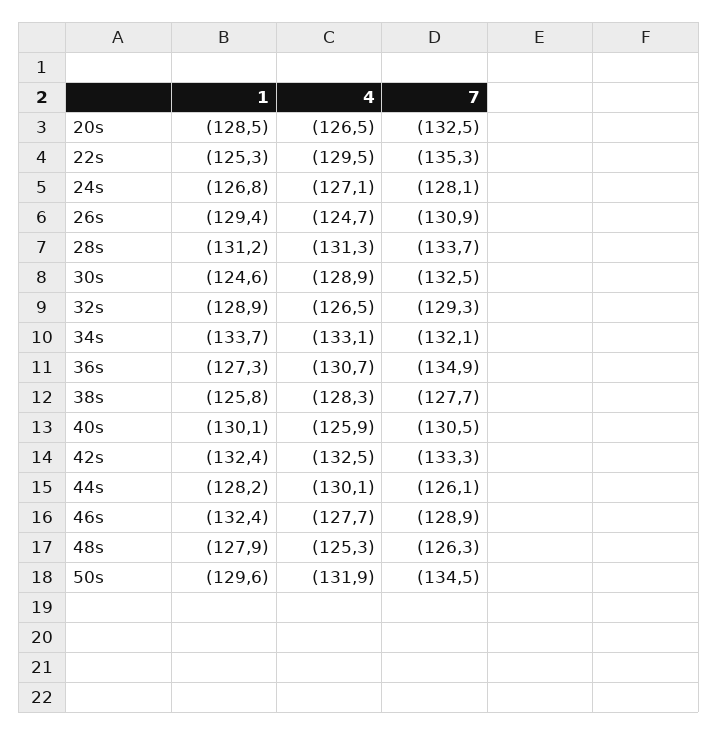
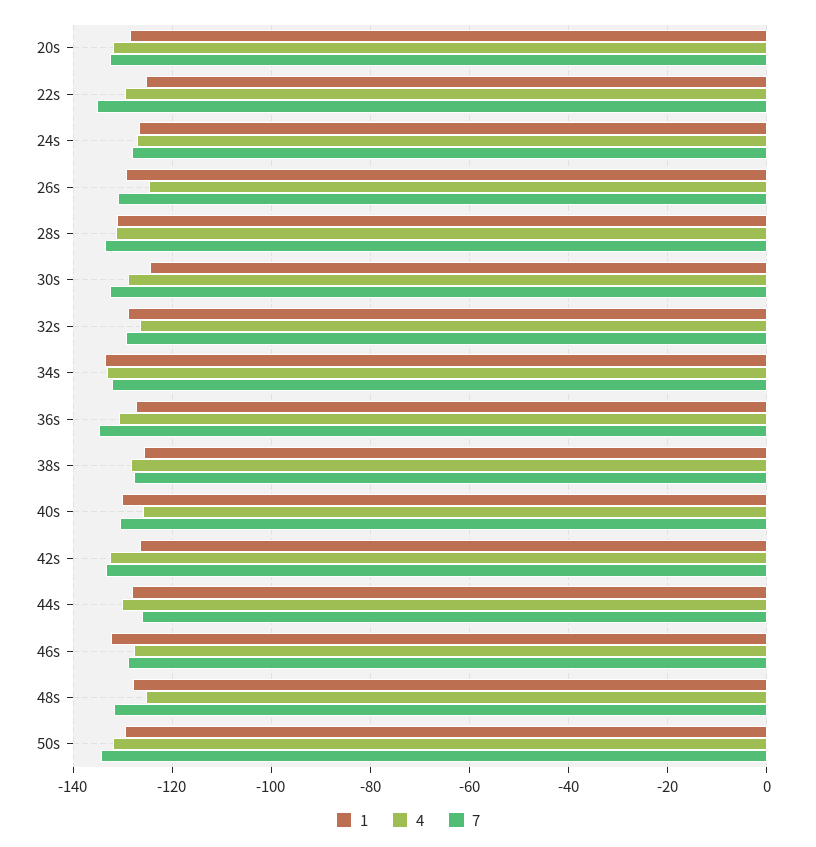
4, 20s: -126.5 -> -132
1, 42s: -132.4 -> -126
7, 48s: -126.3 -> -132

